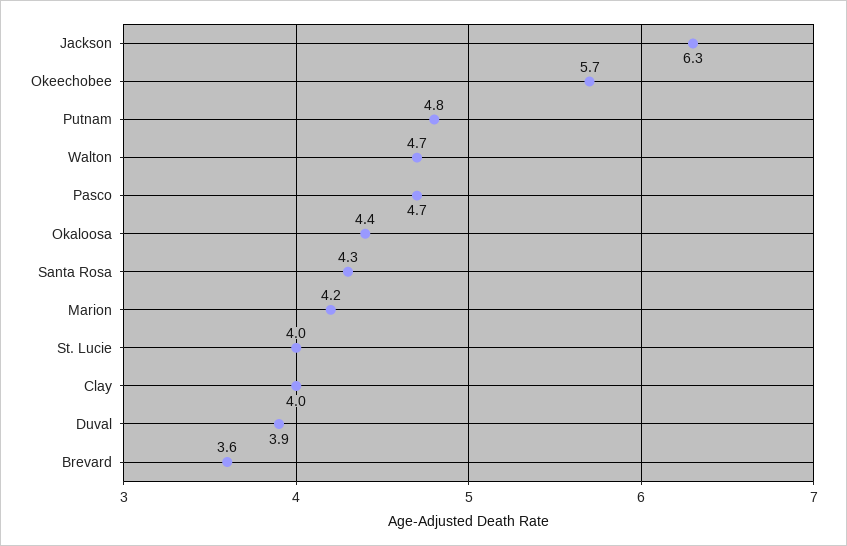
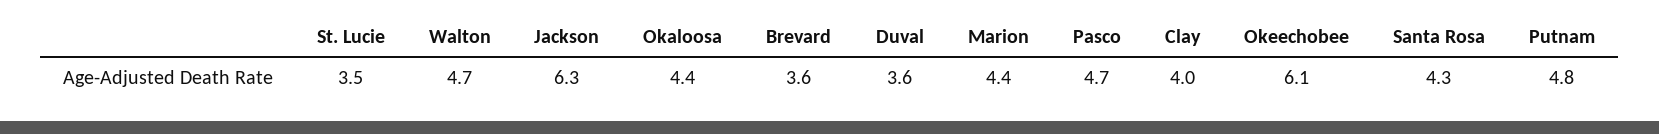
Okeechobee: 5.7 -> 6.1
Marion: 4.2 -> 4.4
St. Lucie: 4 -> 3.5
Duval: 3.9 -> 3.6

